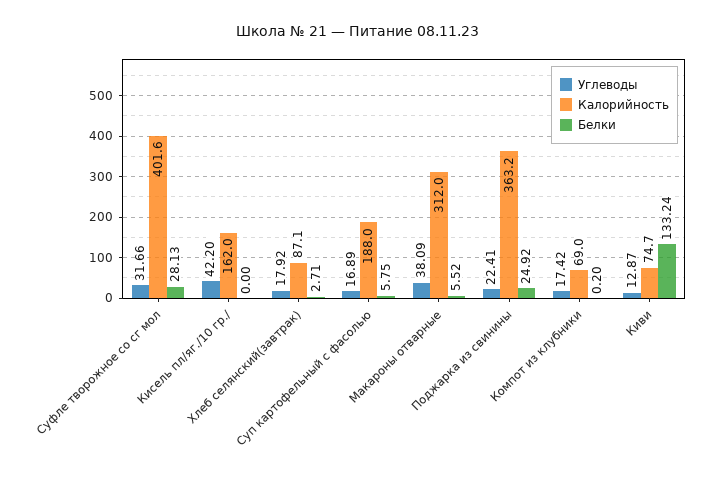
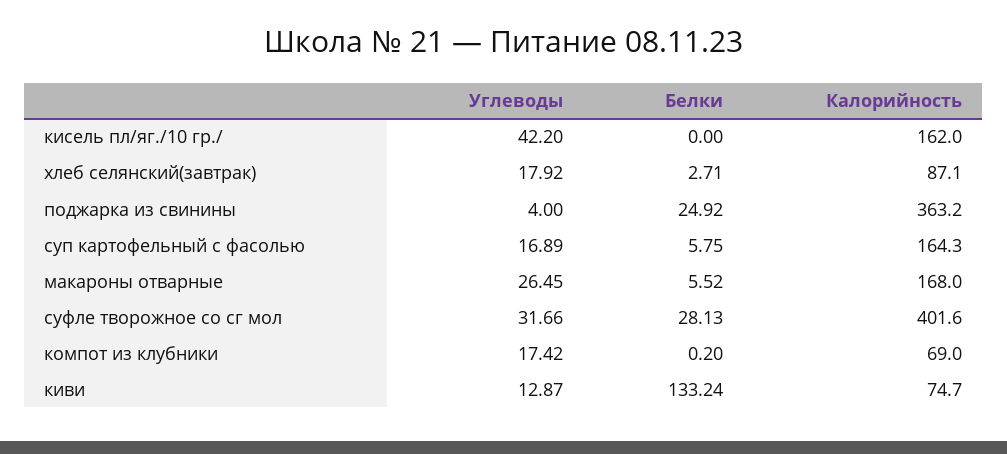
Калорийность, Суп картофельный с фасолью: 188 -> 164.3
Углеводы, Макароны отварные: 38.09 -> 26.45
Калорийность, Макароны отварные: 312 -> 168
Углеводы, Поджарка из свинины: 22.41 -> 4

